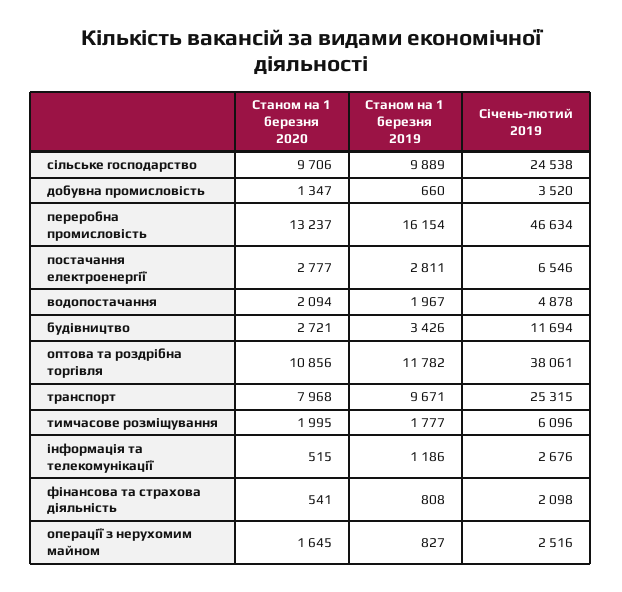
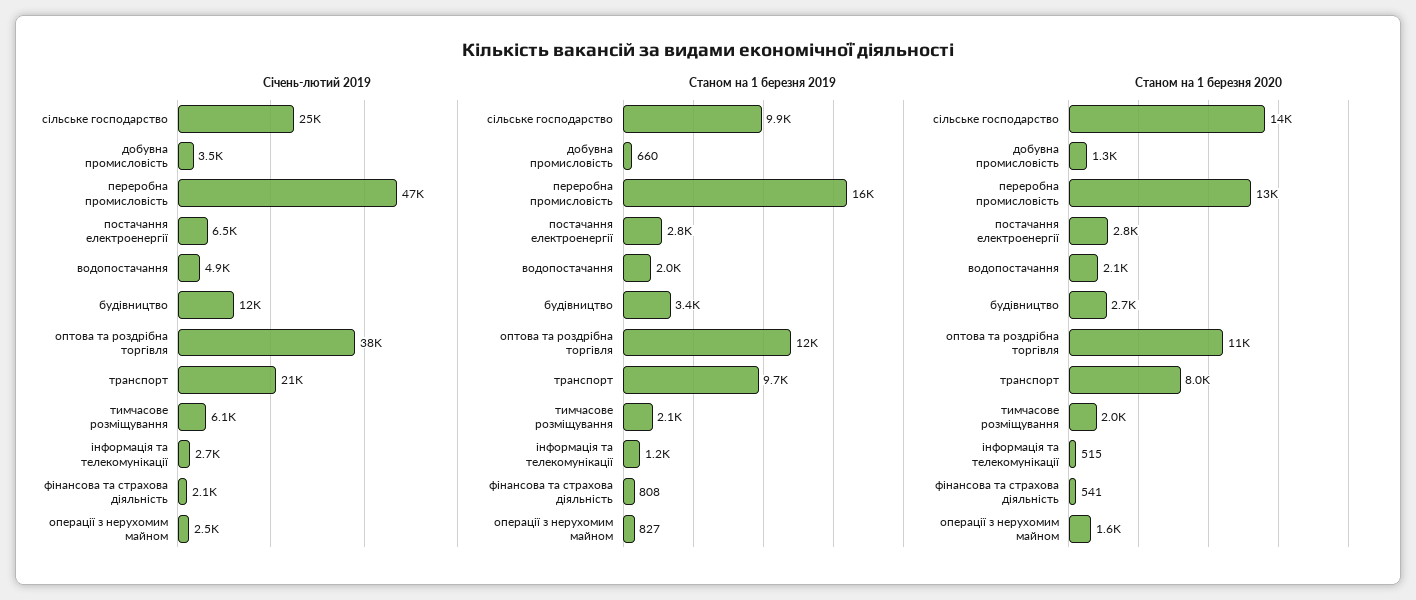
Станом на 1 березня 2020, сільське господарство: 9706 -> 14000
Січень-лютий 2019, транспорт: 25315 -> 21000
Станом на 1 березня 2019, тимчасове розміщування: 1777 -> 2100

